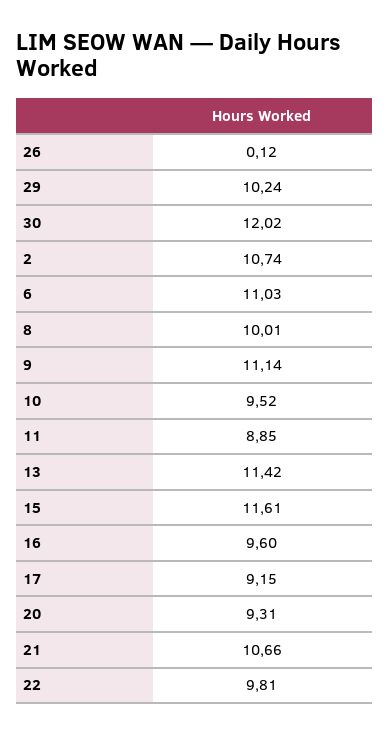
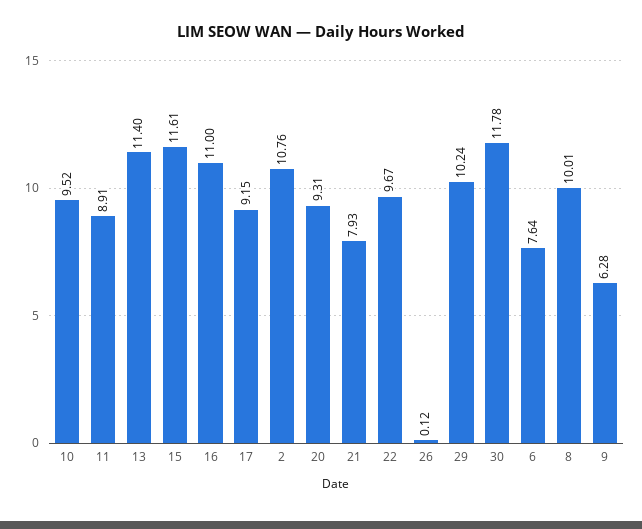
30: 12.02 -> 11.78
2: 10.74 -> 10.76
6: 11.03 -> 7.64
9: 11.14 -> 6.28
11: 8.85 -> 8.91
13: 11.42 -> 11.4
16: 9.6 -> 11
21: 10.66 -> 7.93
22: 9.81 -> 9.67

